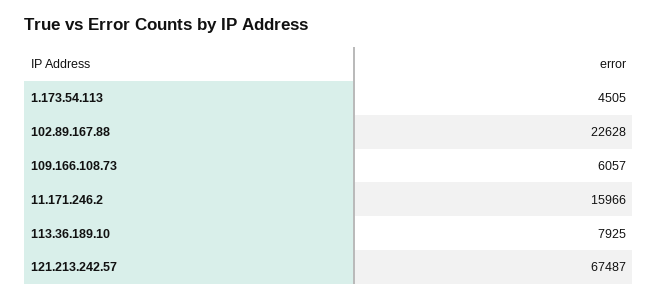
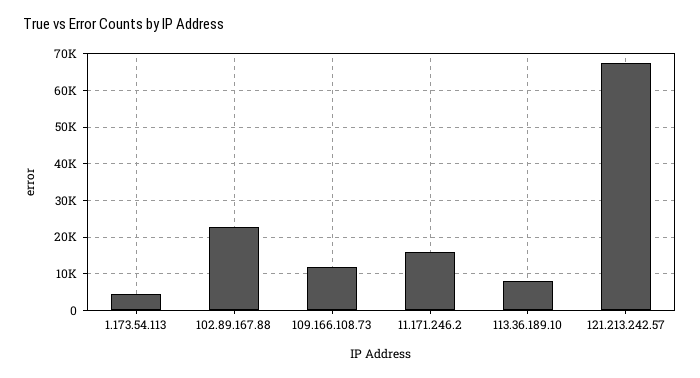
109.166.108.73: 6057 -> 12000

